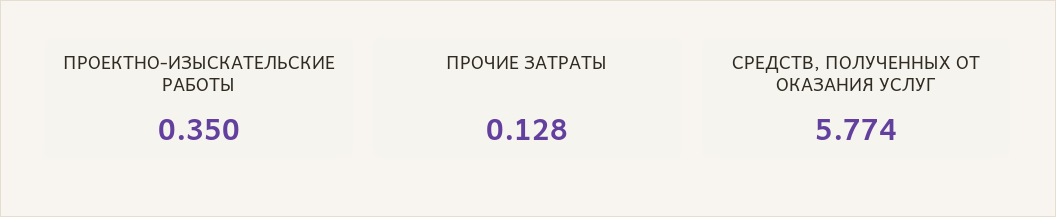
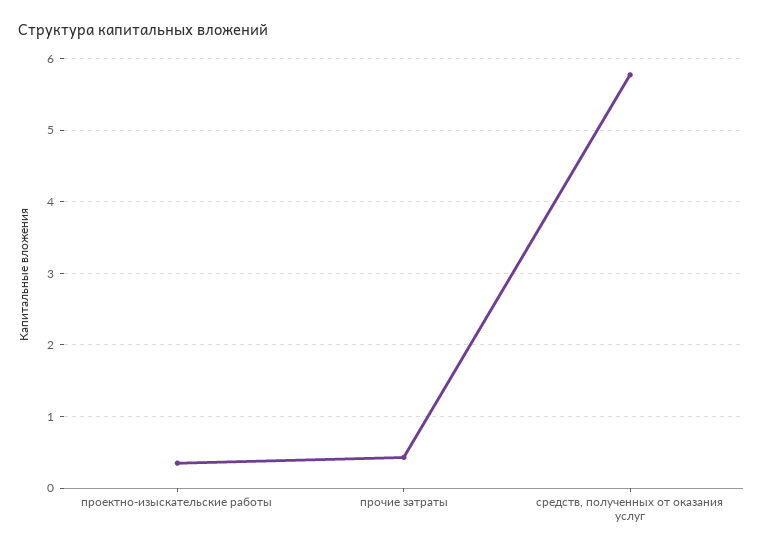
ПРОЧИЕ ЗАТРАТЫ: 0.128 -> 0.4

